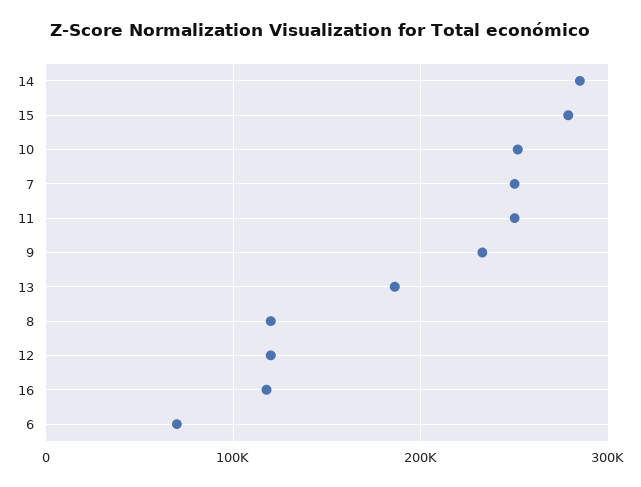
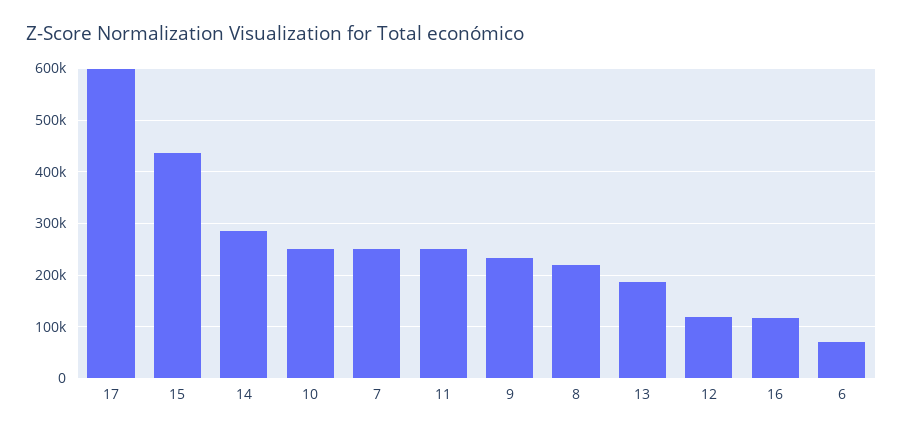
15: 280000 -> 440000
8: 120000 -> 220000
17: none -> 600000

